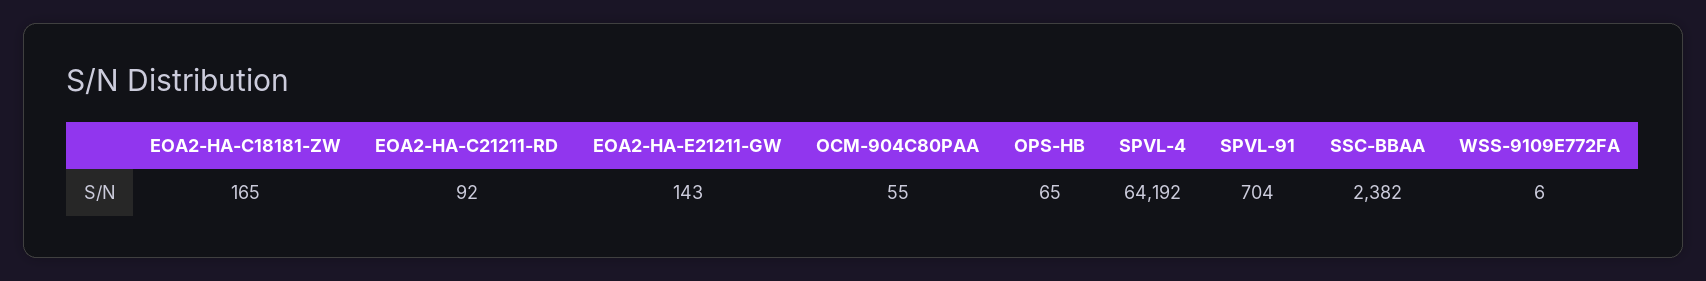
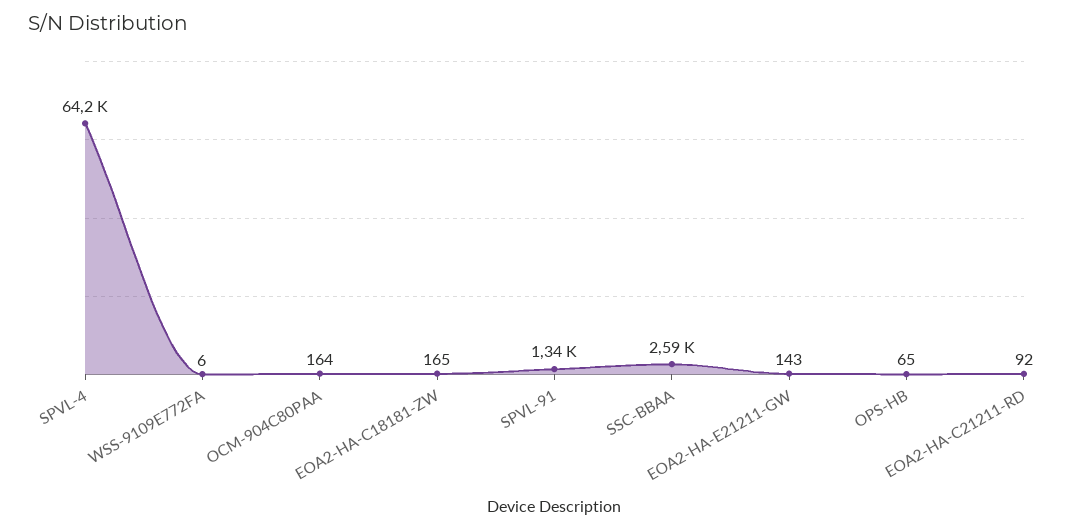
OCM-904C80PAA: 55 -> 164
SPVL-91: 704 -> 1340
SSC-BBAA: 2382 -> 2590

